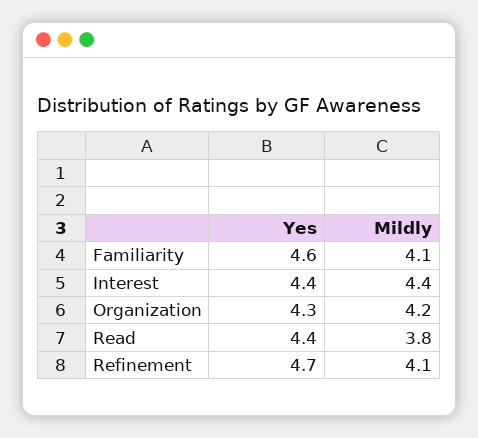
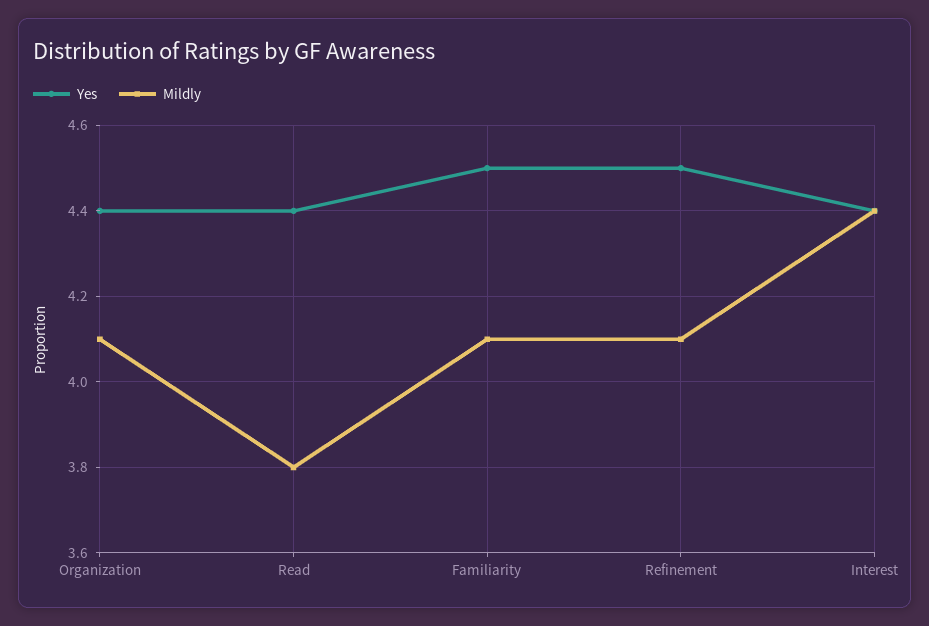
Yes, Familiarity: 4.6 -> 4.5
Yes, Organization: 4.3 -> 4.4
Mildly, Organization: 4.2 -> 4.1
Yes, Refinement: 4.7 -> 4.5

